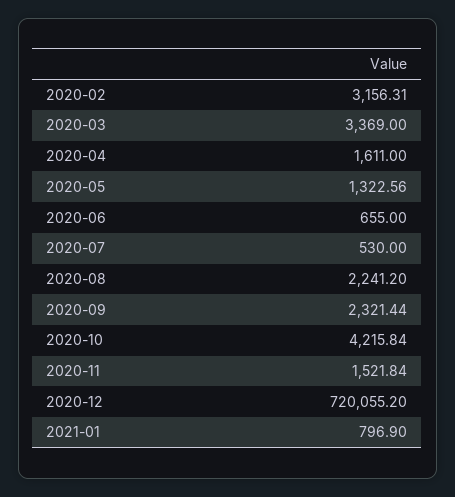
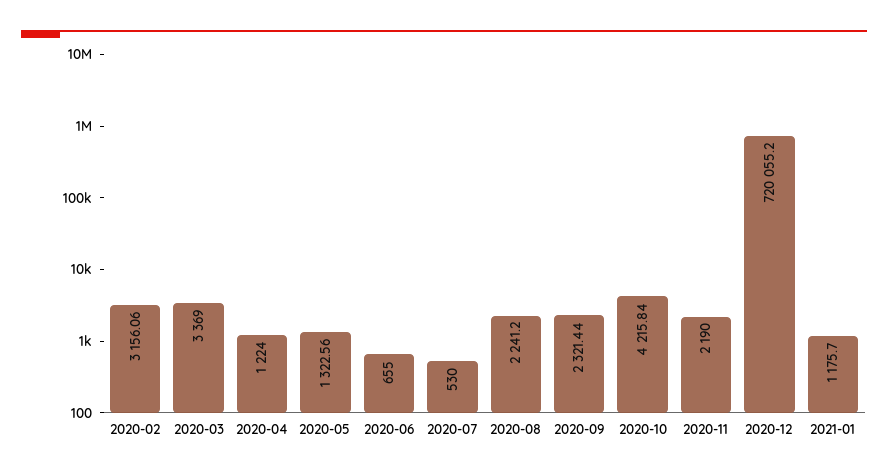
2020-02: 3156.31 -> 3156.06
2020-04: 1611 -> 1224
2020-11: 1521.84 -> 2190
2021-01: 796.9 -> 1175.7

